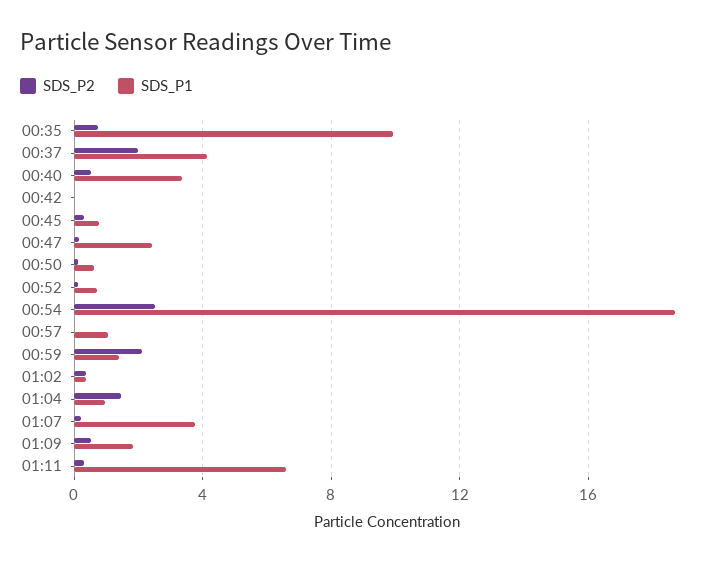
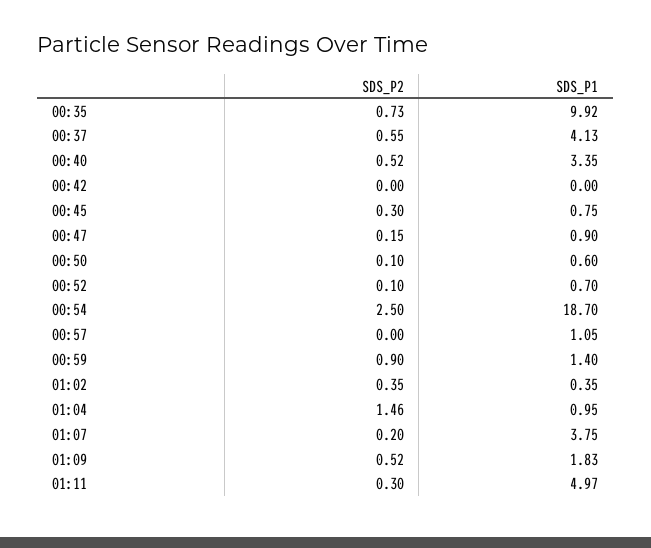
SDS_P2, 00:37: 2 -> 0.55
SDS_P1, 00:47: 2.5 -> 0.9
SDS_P2, 00:59: 2 -> 0.9
SDS_P1, 01:11: 6.5 -> 4.97

